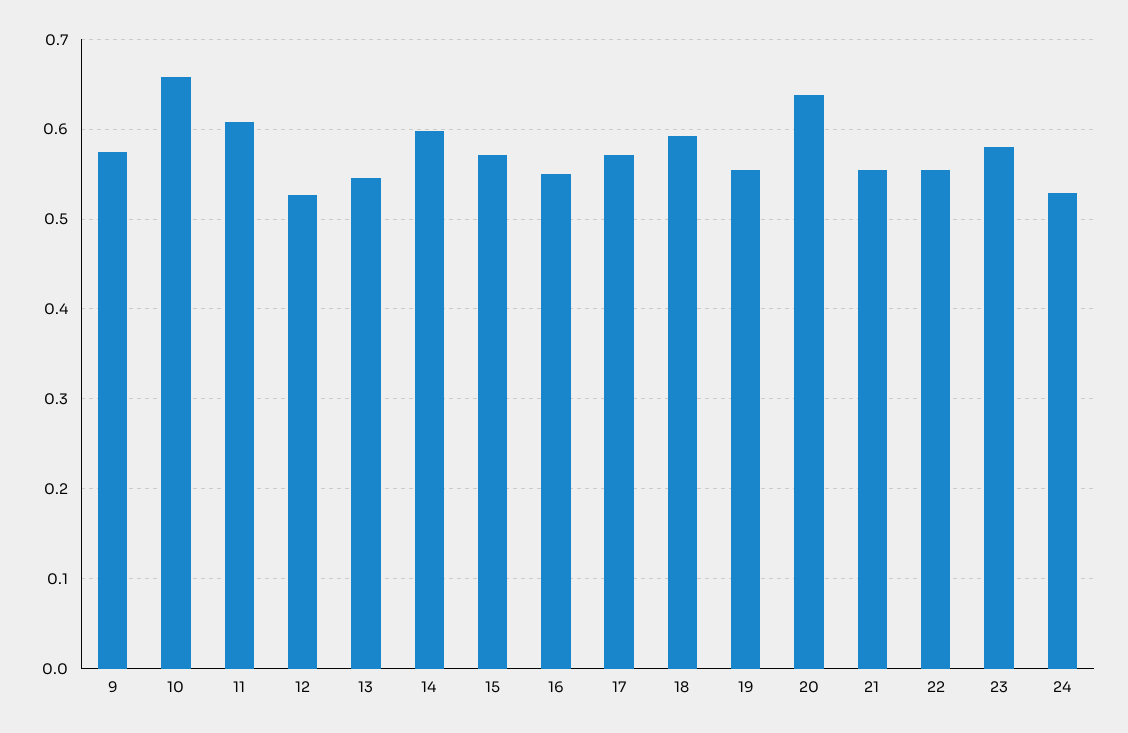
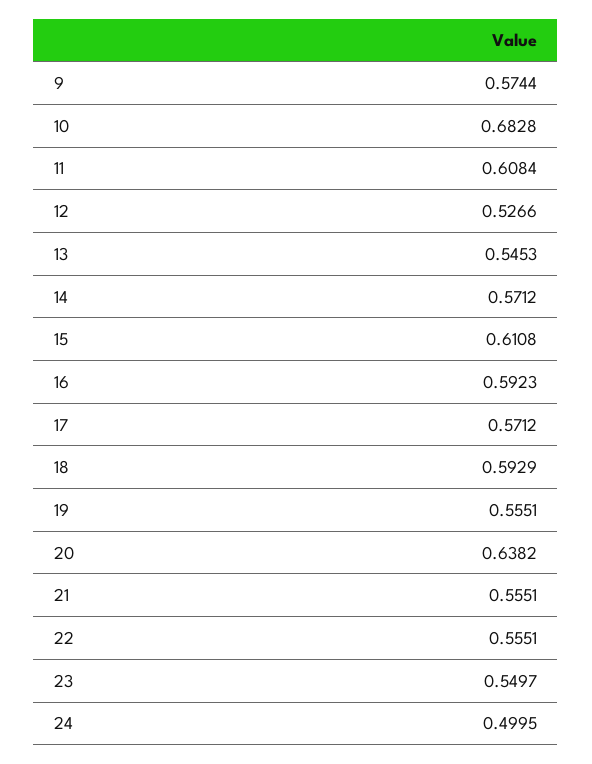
10: 0.66 -> 0.6828
14: 0.6 -> 0.5712
15: 0.57 -> 0.6108
16: 0.55 -> 0.5923
23: 0.58 -> 0.5497
24: 0.53 -> 0.4995

